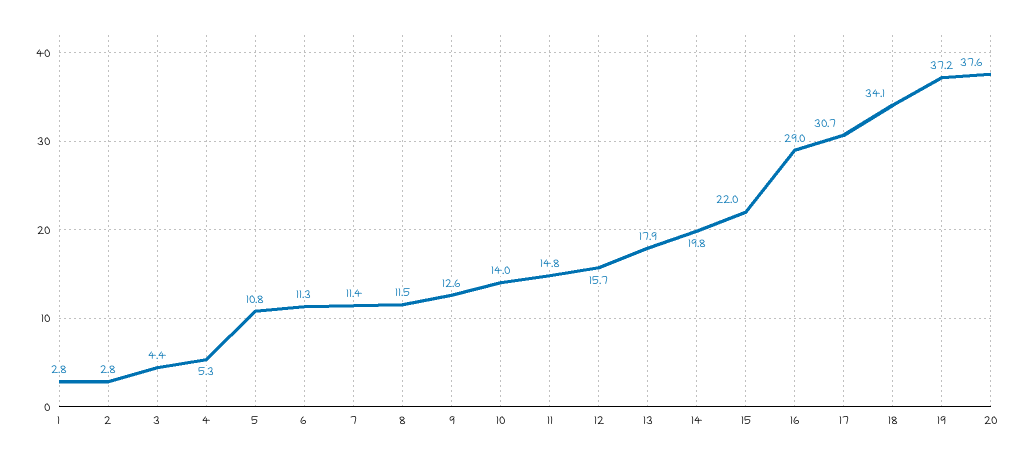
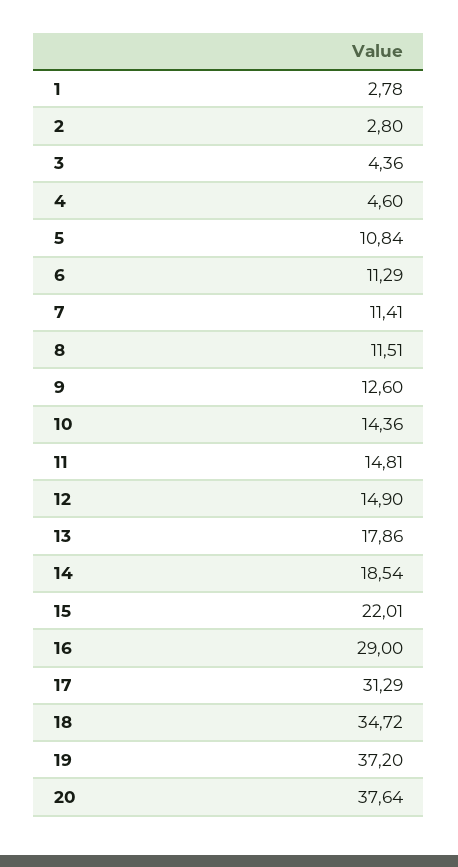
4: 5.3 -> 4.6
10: 14 -> 14.36
12: 15.7 -> 14.9
14: 19.8 -> 18.54
17: 30.7 -> 31.29
18: 34.1 -> 34.72

